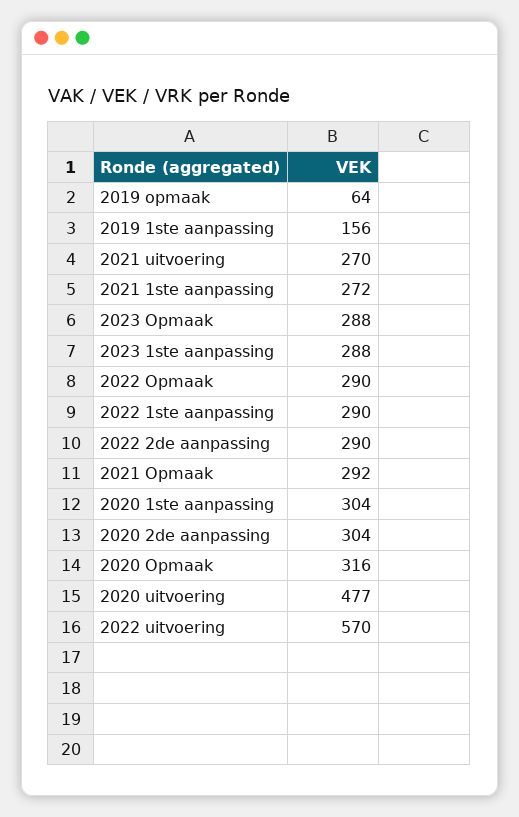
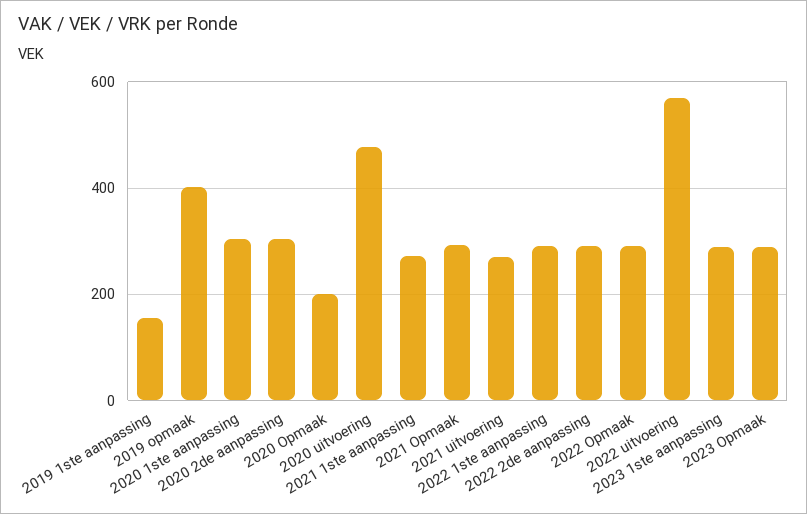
2019 opmaak: 64 -> 400
2020 Opmaak: 316 -> 200

